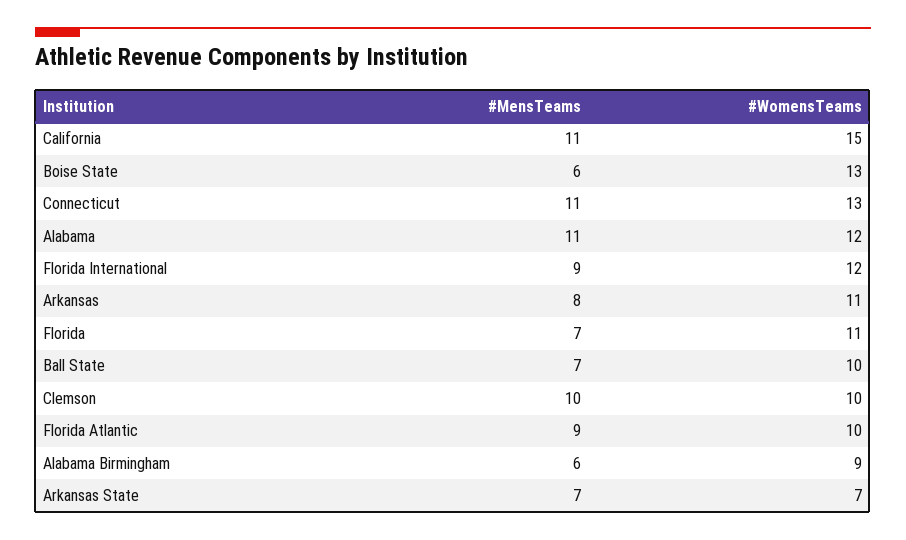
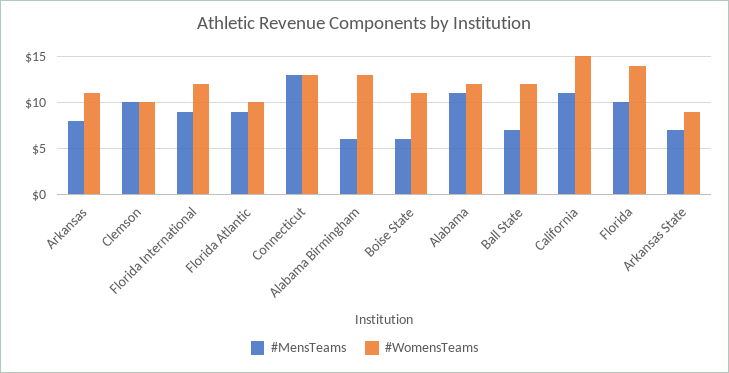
#WomensTeams, Boise State: 13 -> 11
#MensTeams, Connecticut: 11 -> 13
#MensTeams, Florida: 7 -> 10
#WomensTeams, Florida: 11 -> 14
#WomensTeams, Ball State: 10 -> 12
#WomensTeams, Alabama Birmingham: 9 -> 13
#WomensTeams, Arkansas State: 7 -> 9

